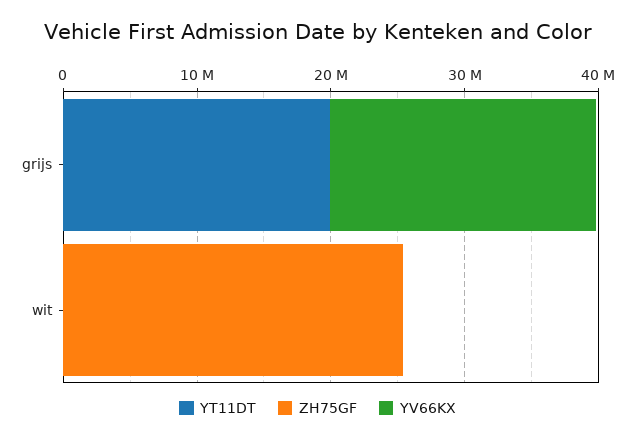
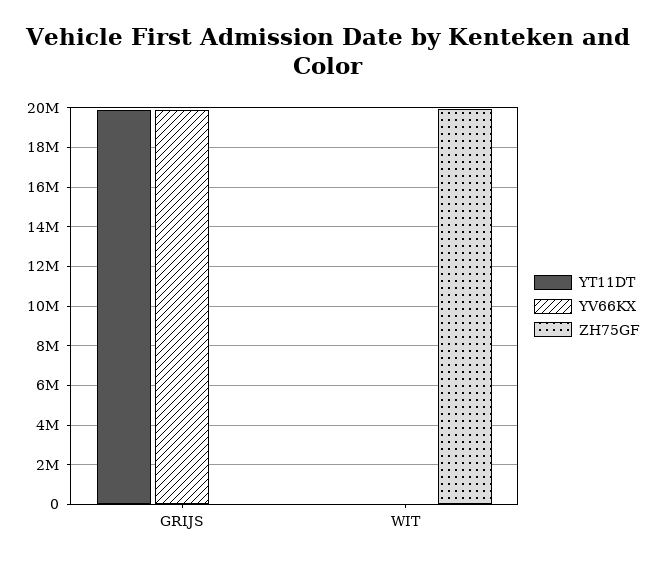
ZH75GF, wit: 26000000 -> 20000000

